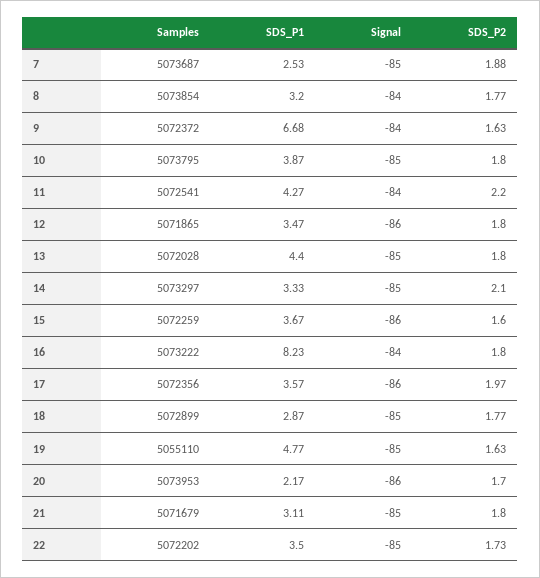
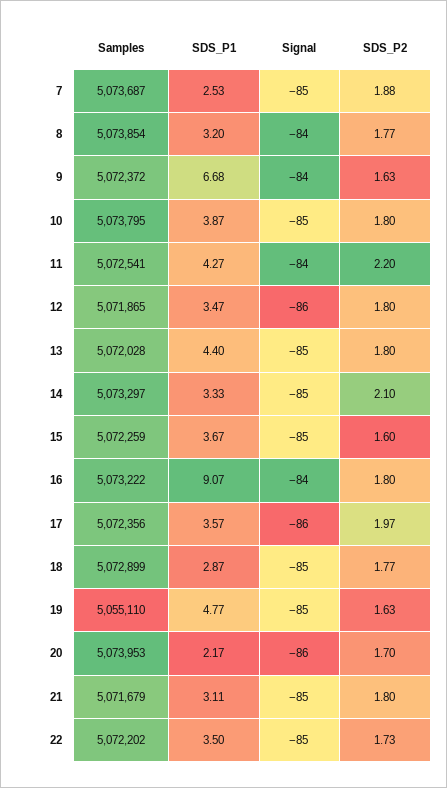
Signal, 15: -86 -> -85
SDS_P1, 16: 8.23 -> 9.07

